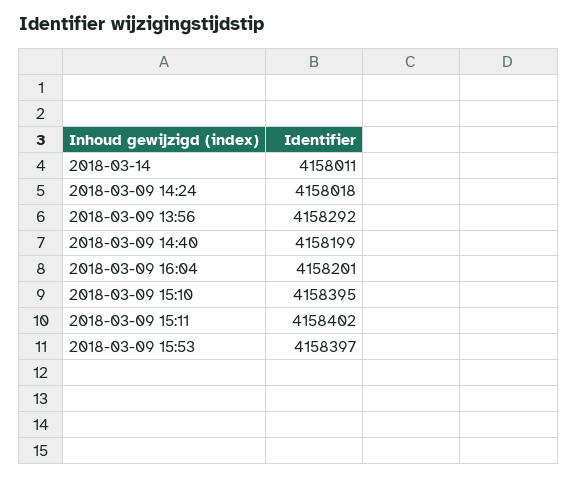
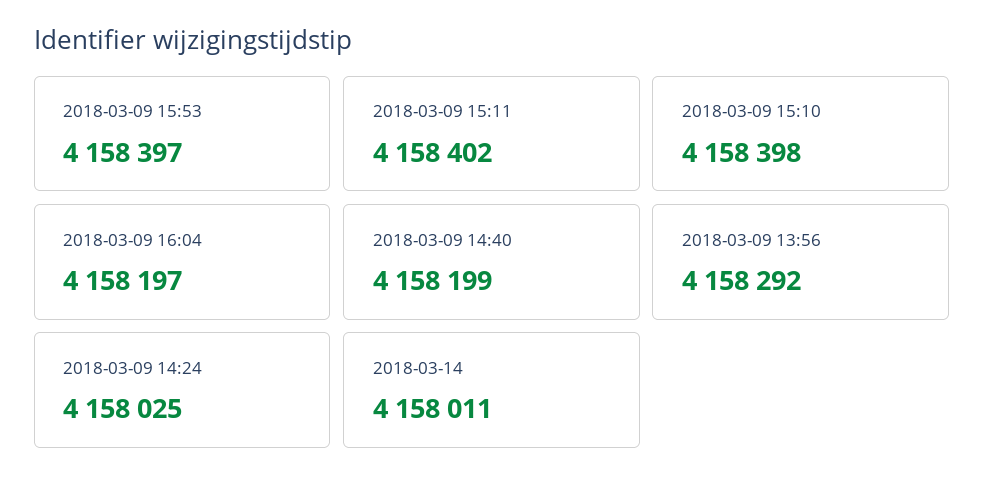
2018-03-09 14:24: 4158018 -> 4158025
2018-03-09 16:04: 4158201 -> 4158197
2018-03-09 15:10: 4158395 -> 4158398

